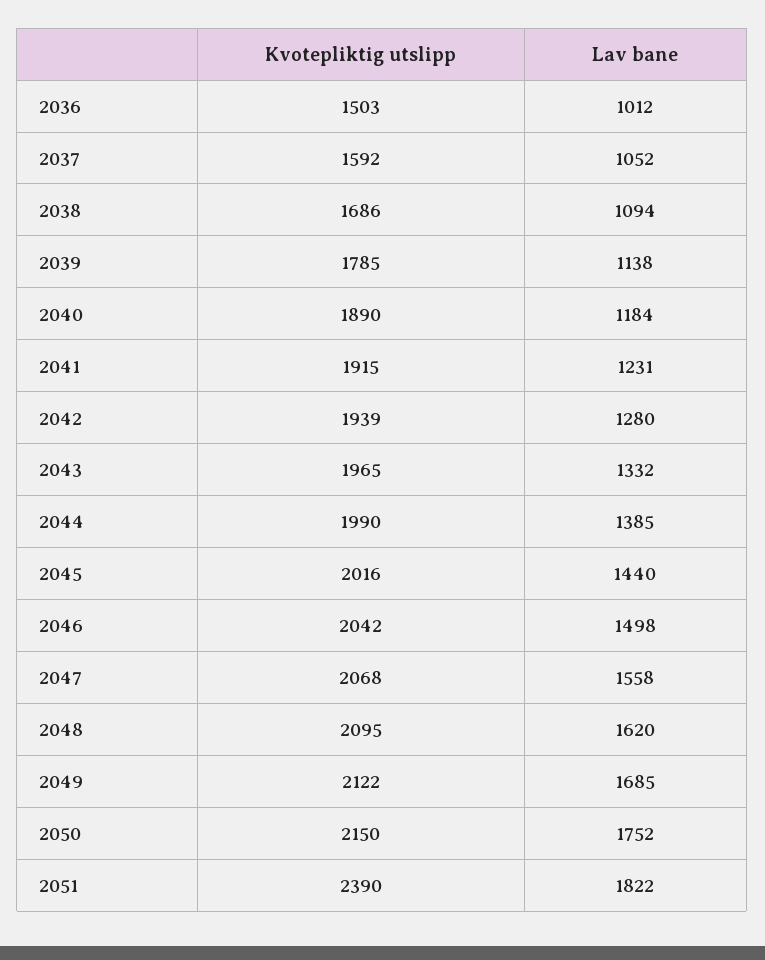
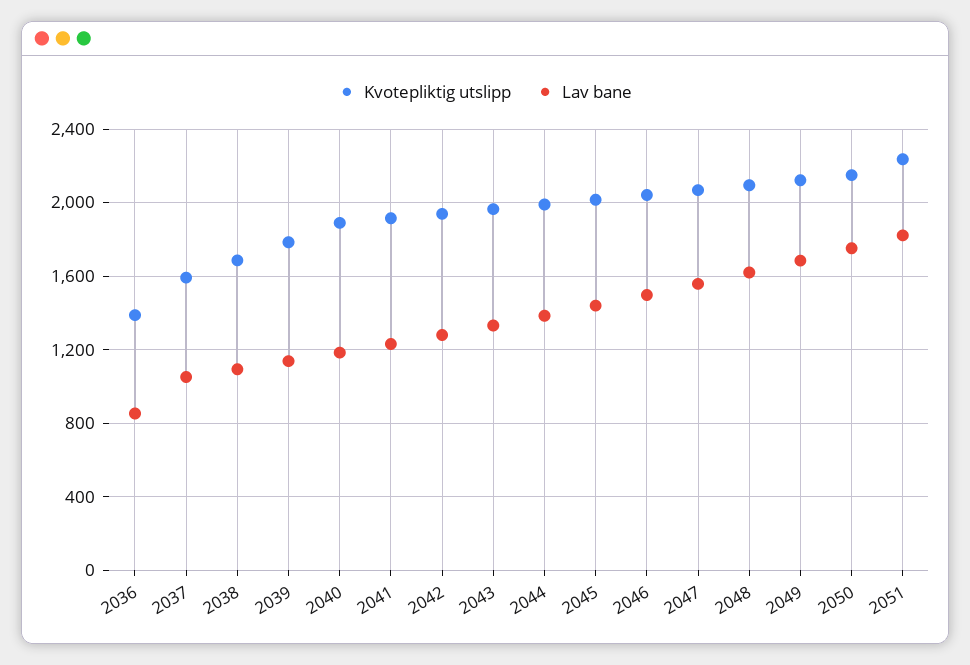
Kvotepliktig utslipp, 2036: 1503 -> 1400
Lav bane, 2036: 1012 -> 850
Kvotepliktig utslipp, 2051: 2390 -> 2250

